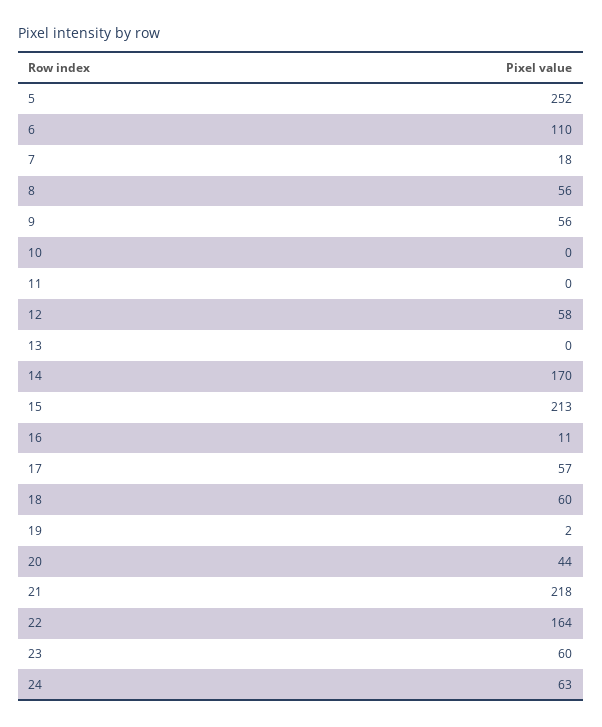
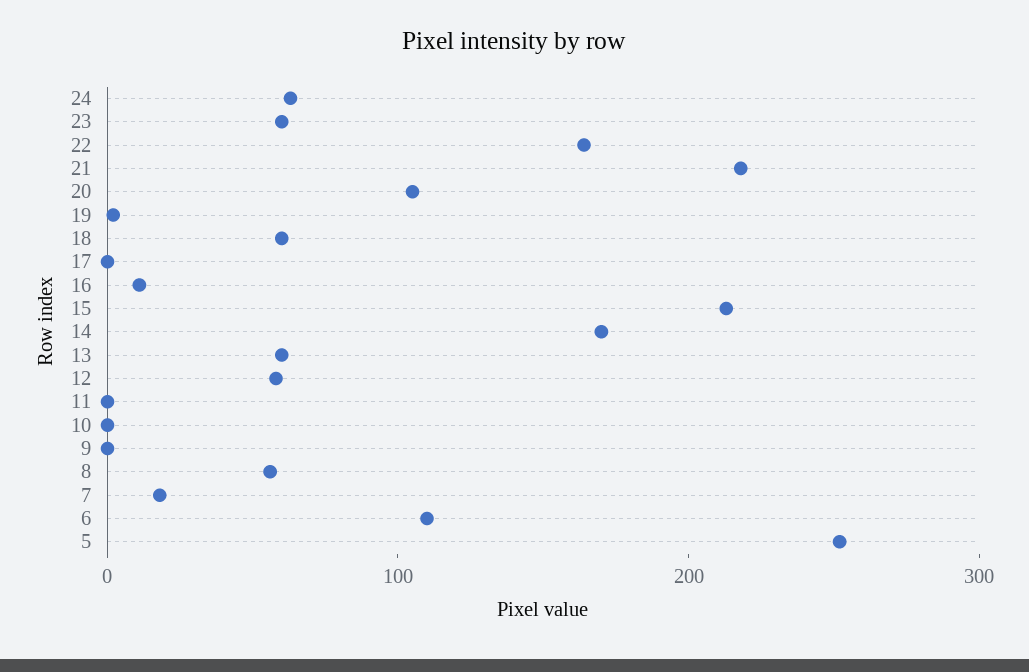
9: 56 -> 0
13: 0 -> 60
17: 57 -> 0
20: 44 -> 100

